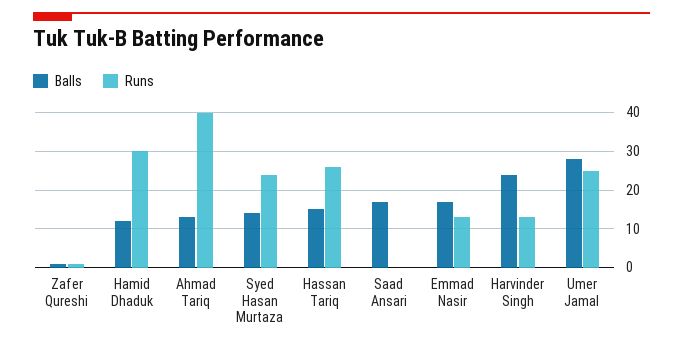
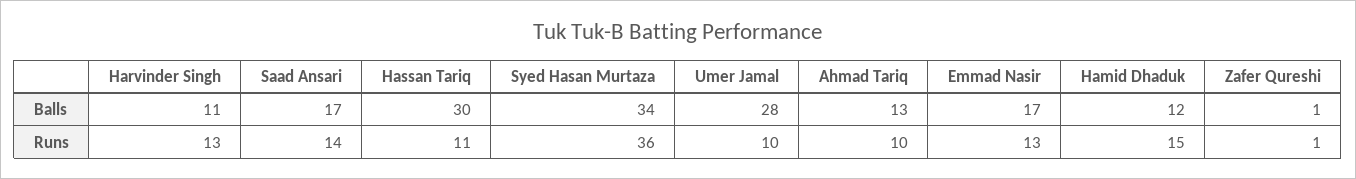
Runs, Hamid Dhaduk: 30 -> 15
Runs, Ahmad Tariq: 40 -> 10
Balls, Syed Hasan Murtaza: 15 -> 34
Runs, Syed Hasan Murtaza: 25 -> 36
Balls, Hassan Tariq: 15 -> 30
Runs, Hassan Tariq: 25 -> 11
Runs, Saad Ansari: 0 -> 14
Balls, Harvinder Singh: 25 -> 11
Runs, Umer Jamal: 25 -> 10

